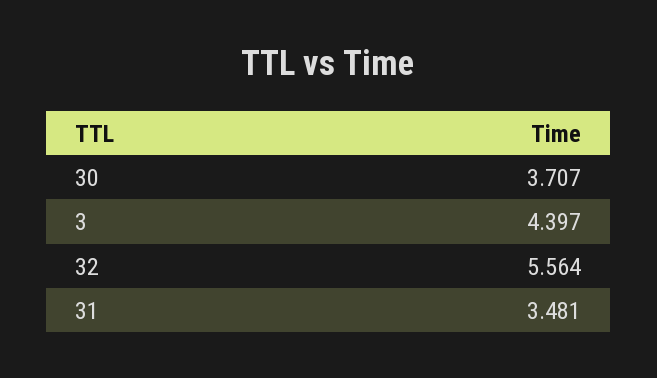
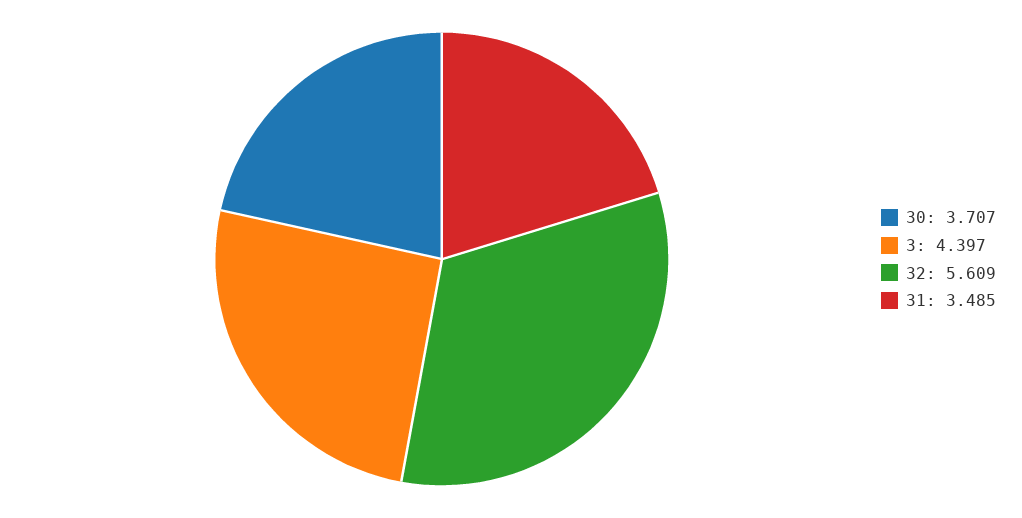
32: 5.564 -> 5.609
31: 3.481 -> 3.485

